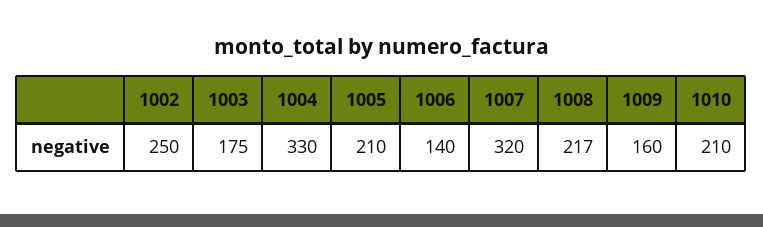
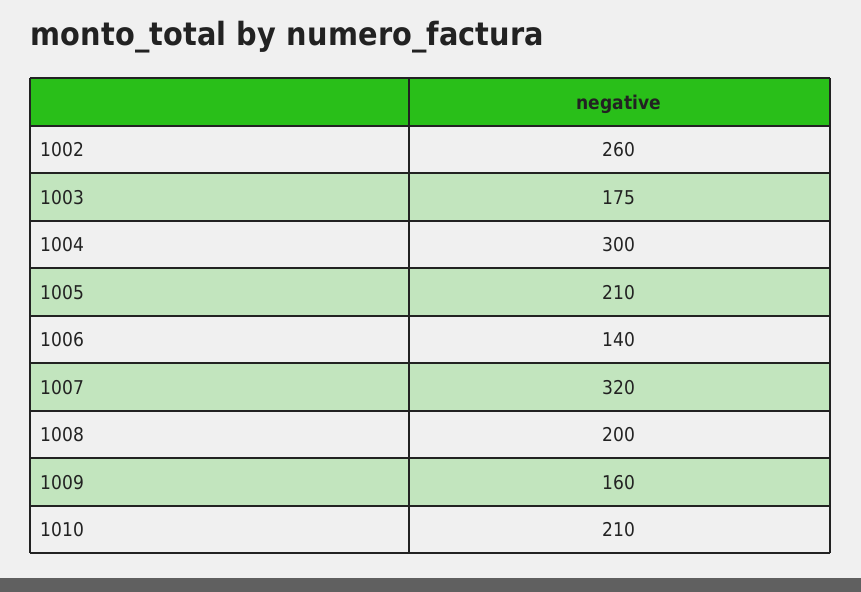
1002: 250 -> 260
1004: 330 -> 300
1008: 217 -> 200

